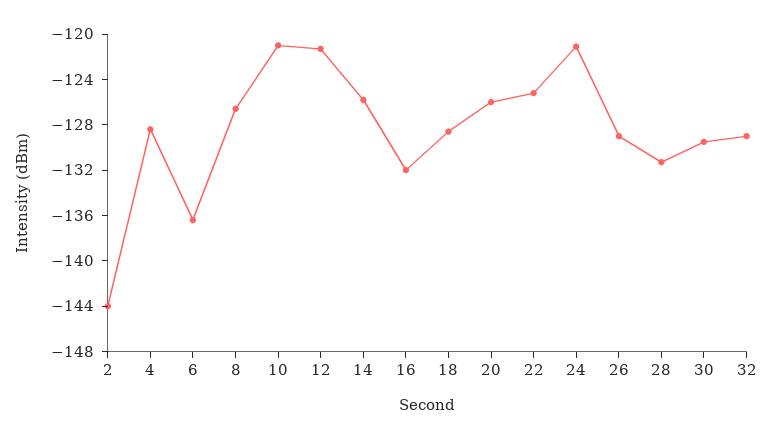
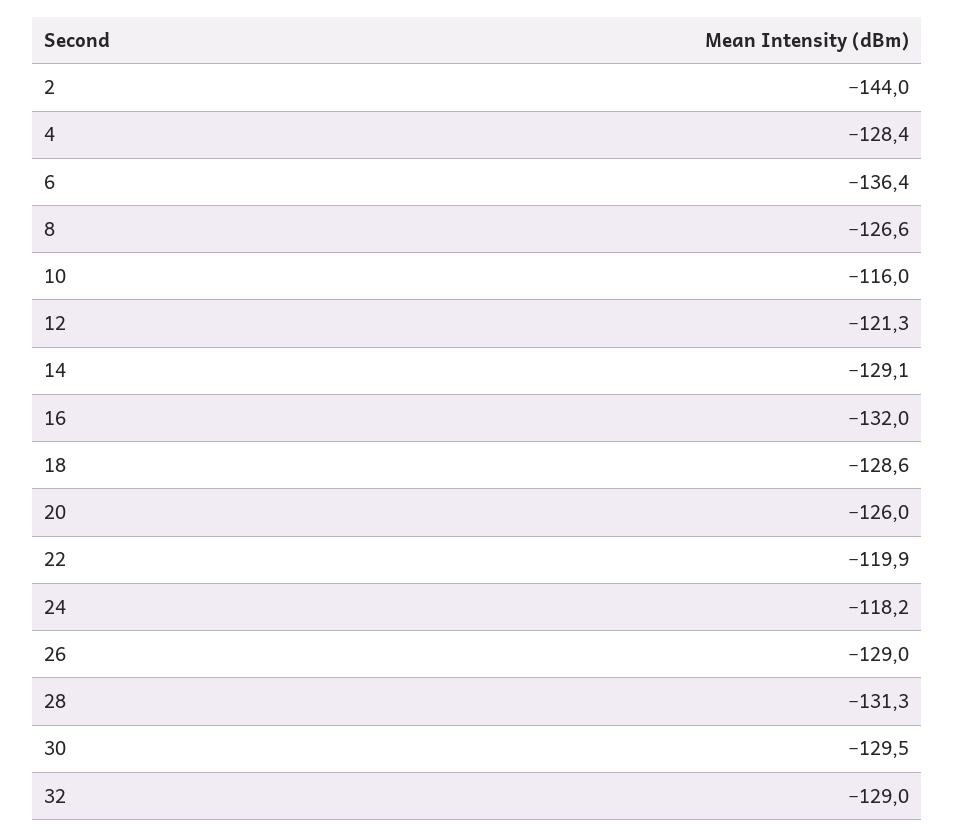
10: -121 -> -116
14: -126 -> -129.1
22: -125 -> -119.9
24: -121 -> -118.2

